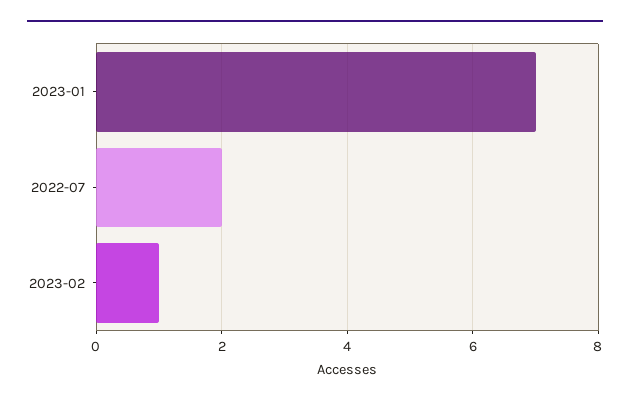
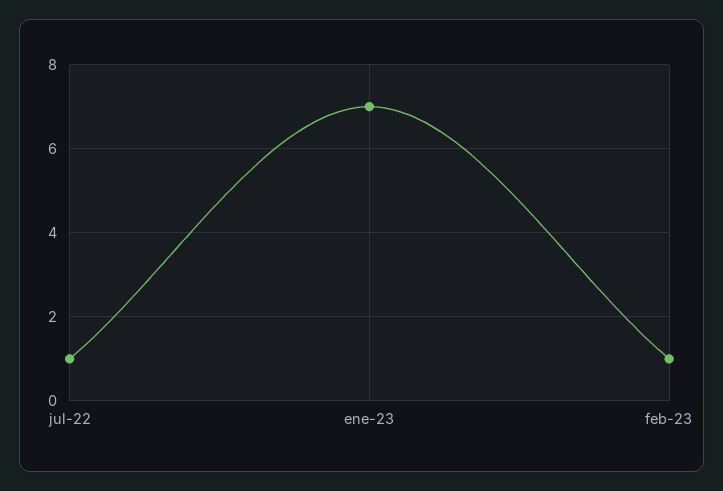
2022-07: 2 -> 1

